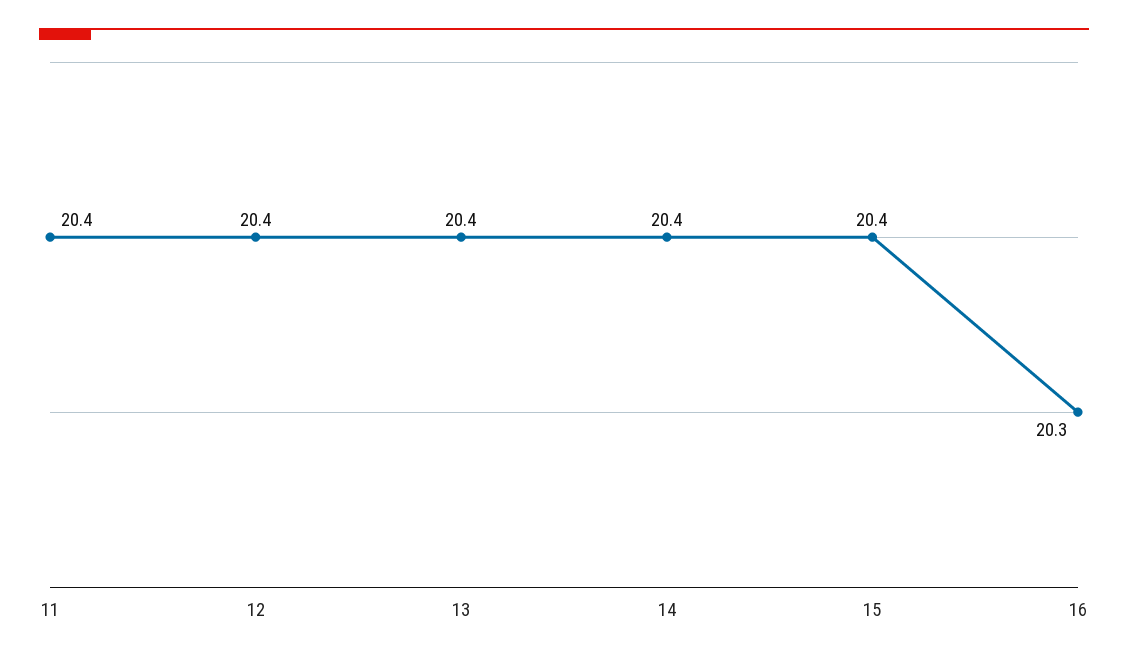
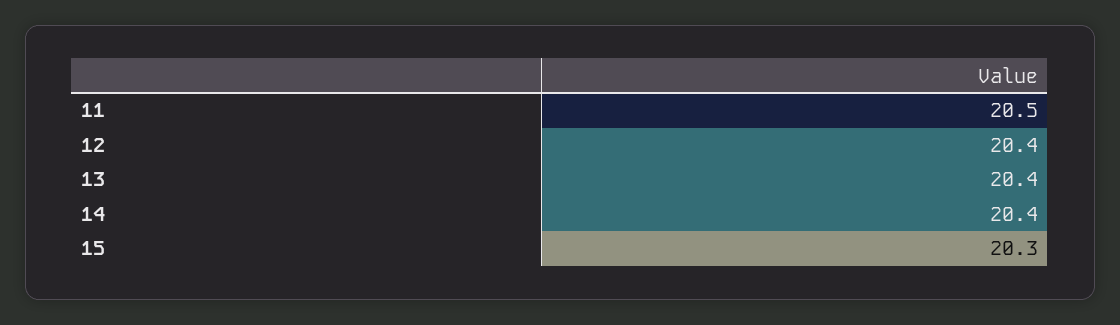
11: 20.4 -> 20.5
15: 20.4 -> 20.3
16: 20.3 -> none

